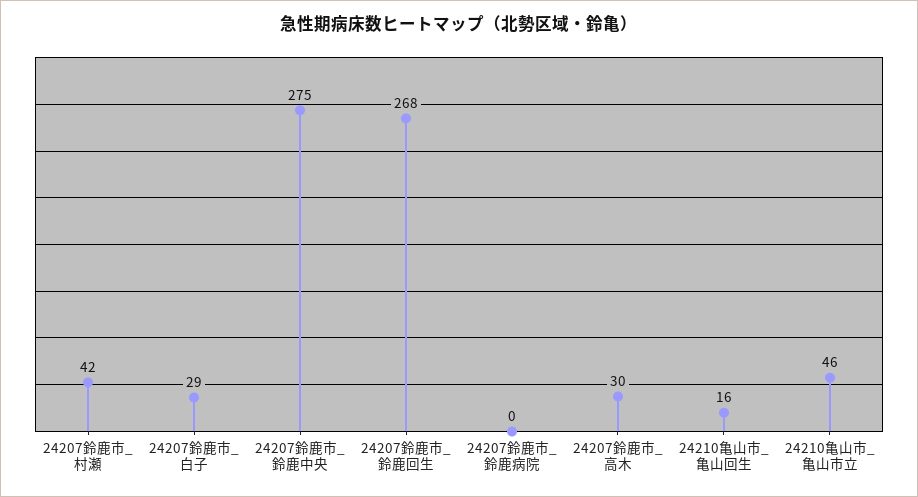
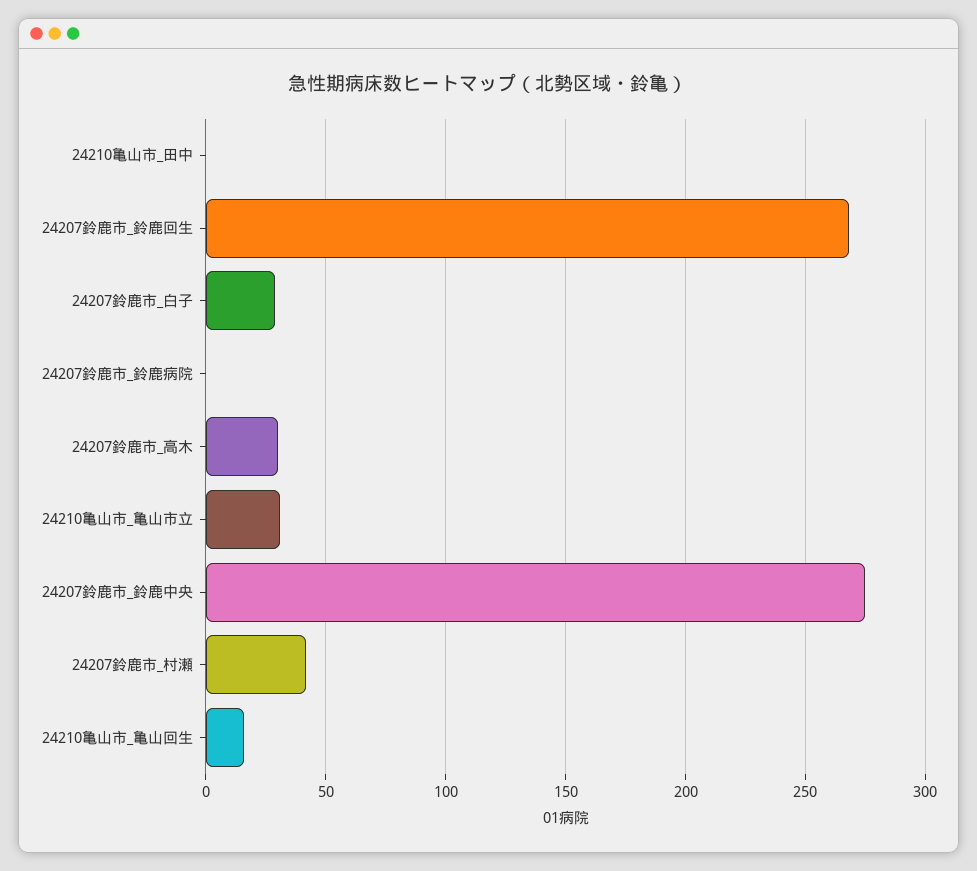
24210亀山市_亀山市立: 46 -> 30
24210亀山市_田中: none -> 0

